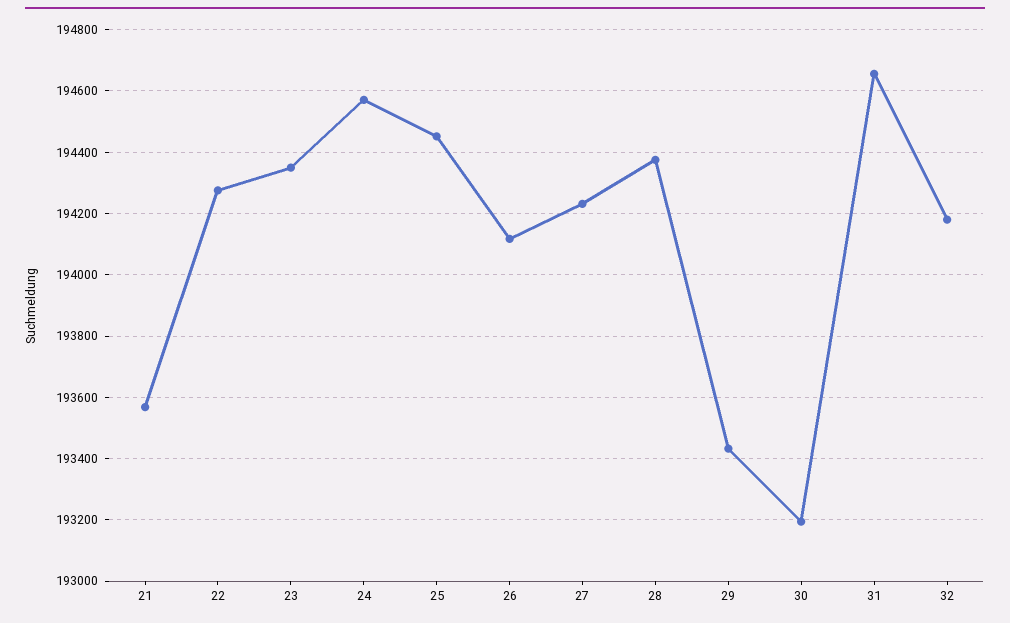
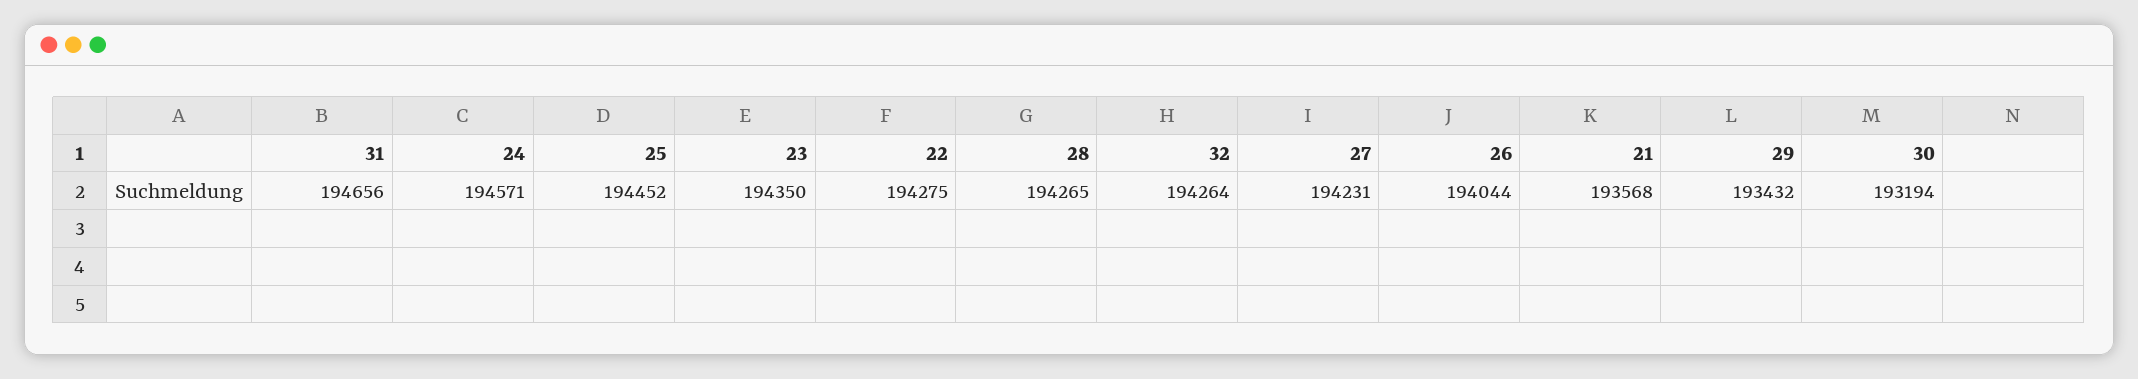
26: 194120 -> 194044
28: 194380 -> 194265
32: 194180 -> 194264

